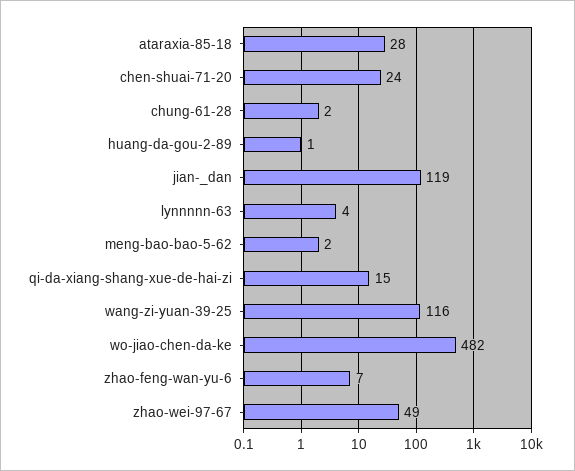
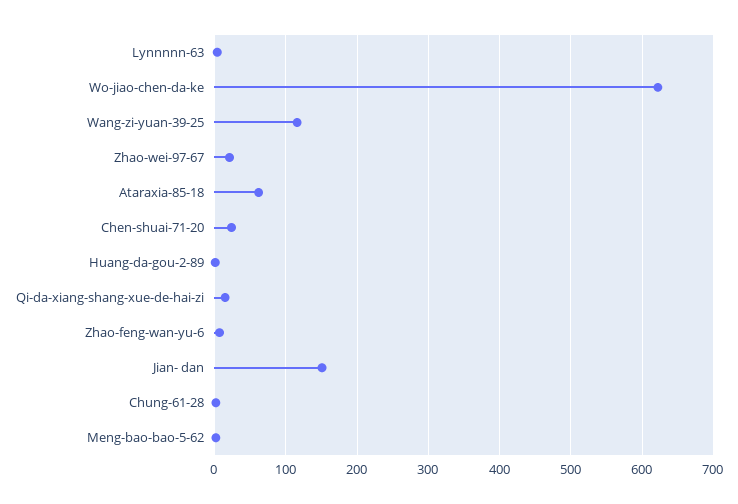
ataraxia-85-18: 28 -> 60
jian-_dan: 119 -> 150
wo-jiao-chen-da-ke: 482 -> 620
zhao-wei-97-67: 49 -> 20

